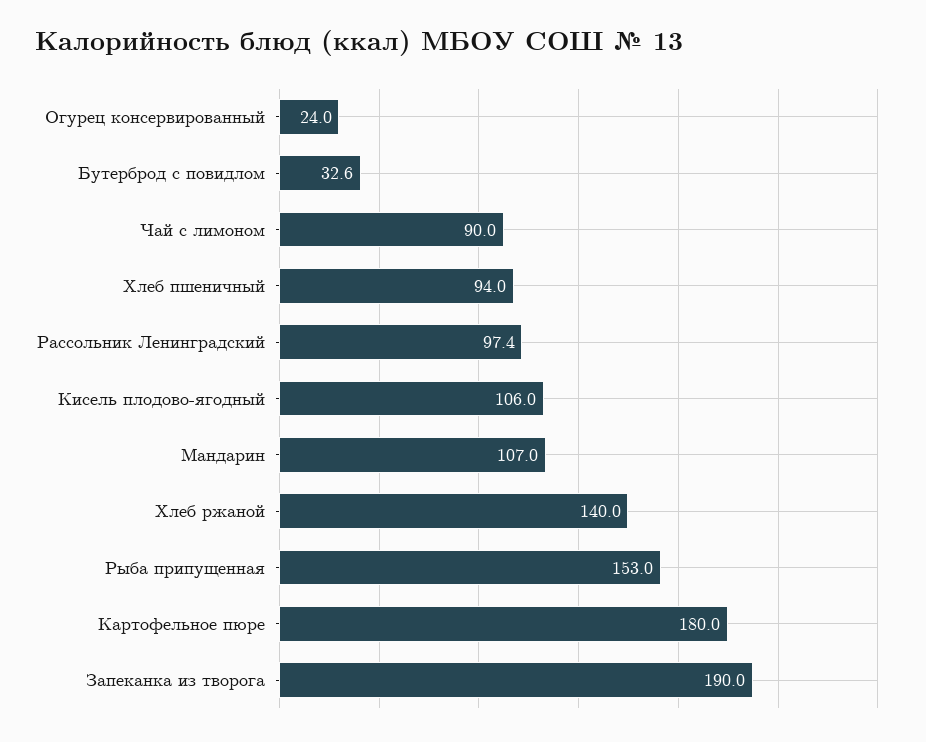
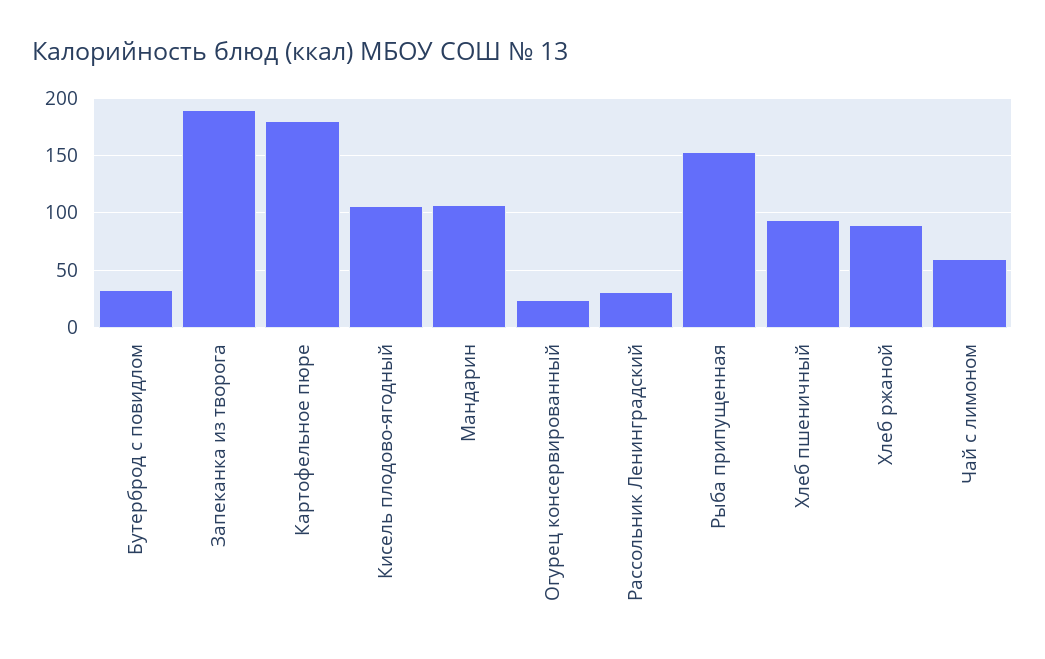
Чай с лимоном: 90 -> 60
Рассольник Ленинградский: 97.4 -> 30
Хлеб ржаной: 140 -> 90

